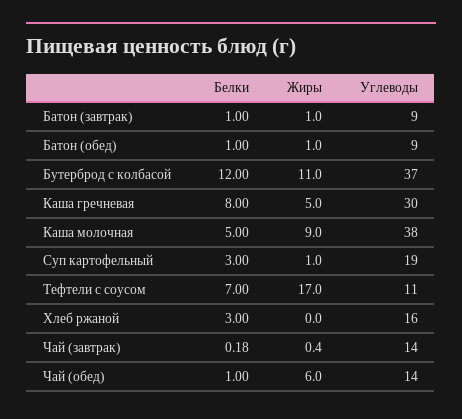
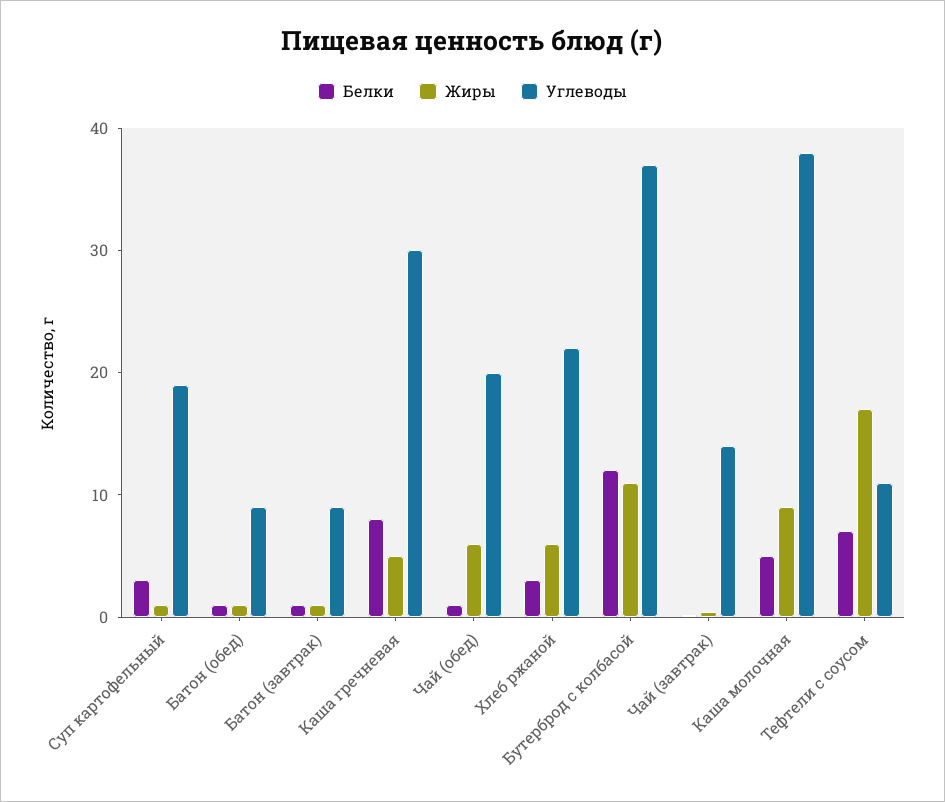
Жиры, Хлеб ржаной: 0 -> 6
Углеводы, Хлеб ржаной: 16 -> 22
Углеводы, Чай (обед): 14 -> 20

